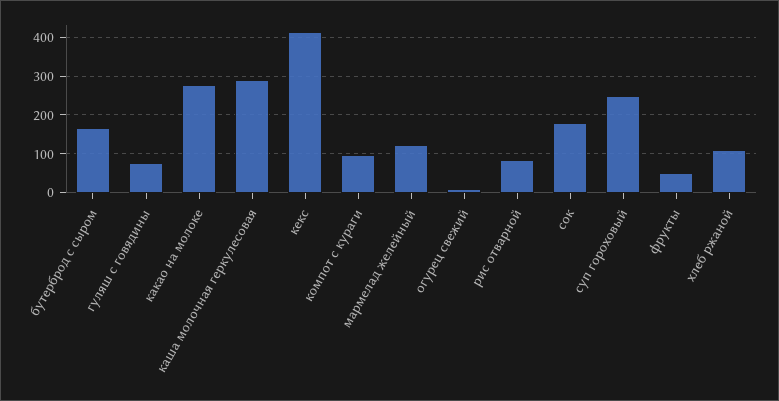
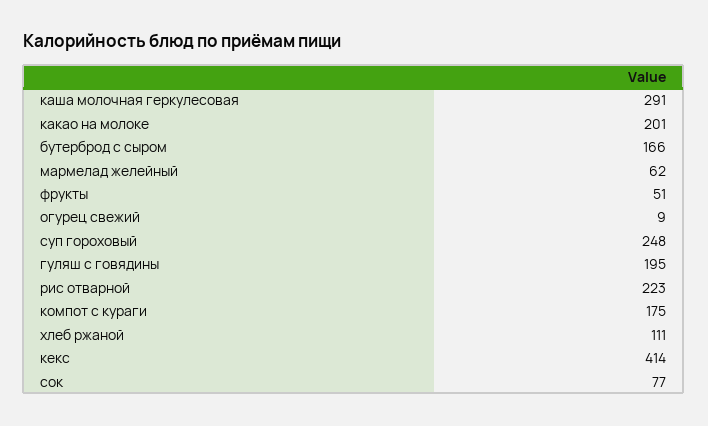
гуляш с говядины: 80 -> 195
какао на молоке: 280 -> 201
компот с кураги: 100 -> 175
мармелад желейный: 120 -> 62
рис отварной: 80 -> 223
сок: 180 -> 77

